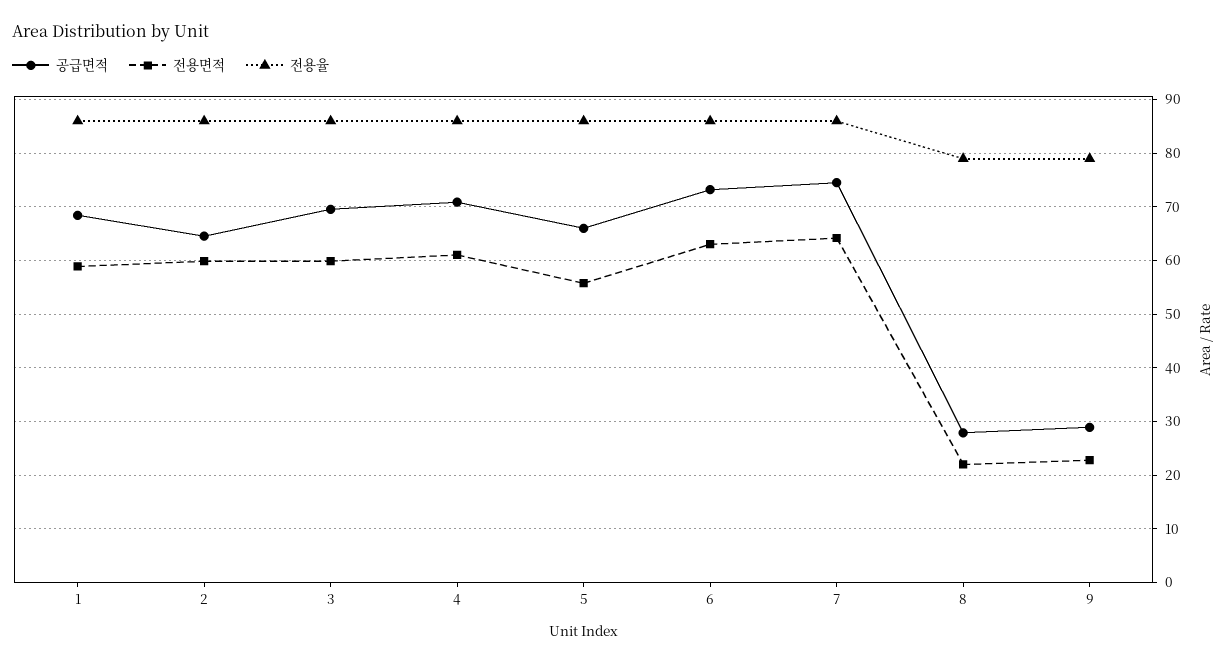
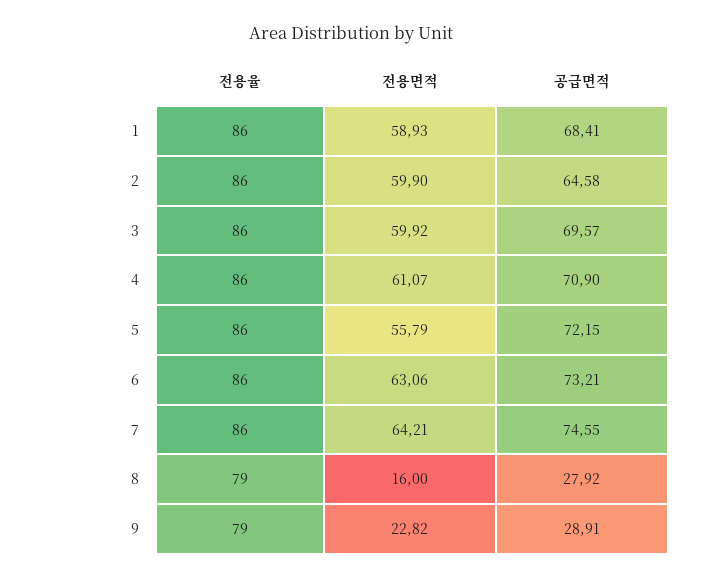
공급면적, 5: 66 -> 72.15
전용면적, 8: 22 -> 16

